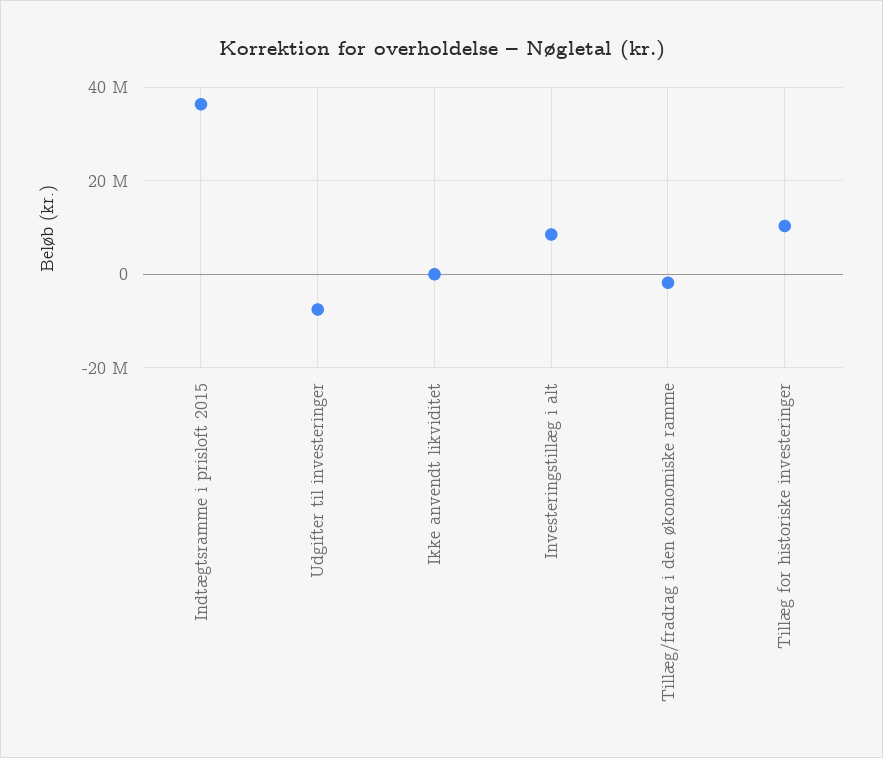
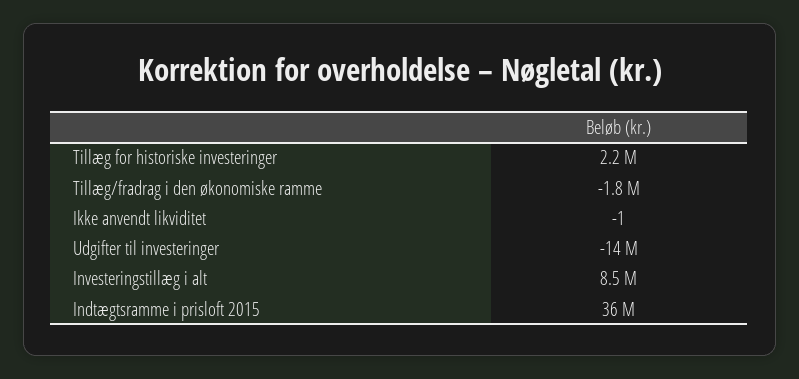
Udgifter til investeringer: -8000000 -> -14000000
Tillæg for historiske investeringer: 10000000 -> 2200000

